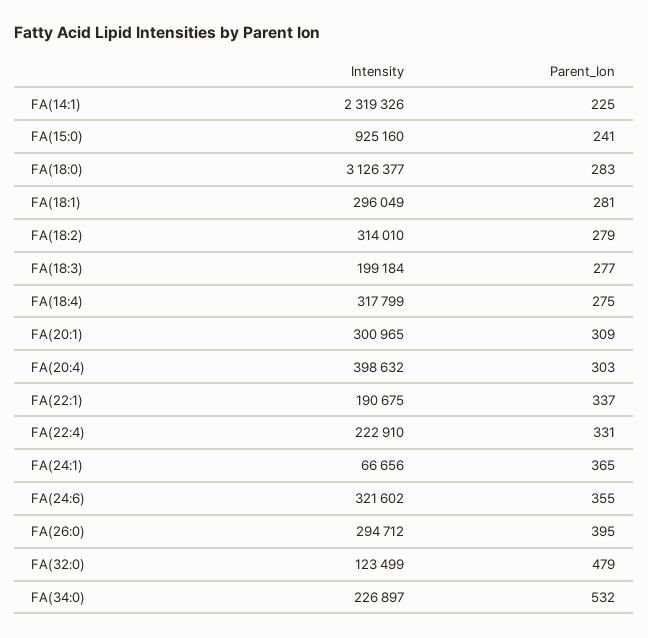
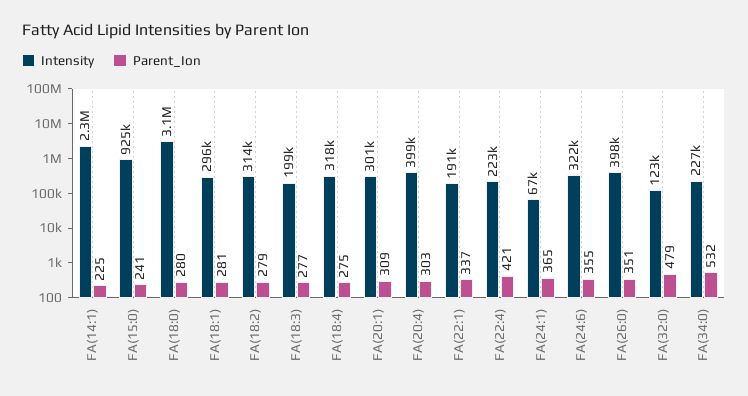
Parent_Ion, FA(18:0): 283 -> 280
Parent_Ion, FA(22:4): 331 -> 421
Intensity, FA(26:0): 294712 -> 398000
Parent_Ion, FA(26:0): 395 -> 351

